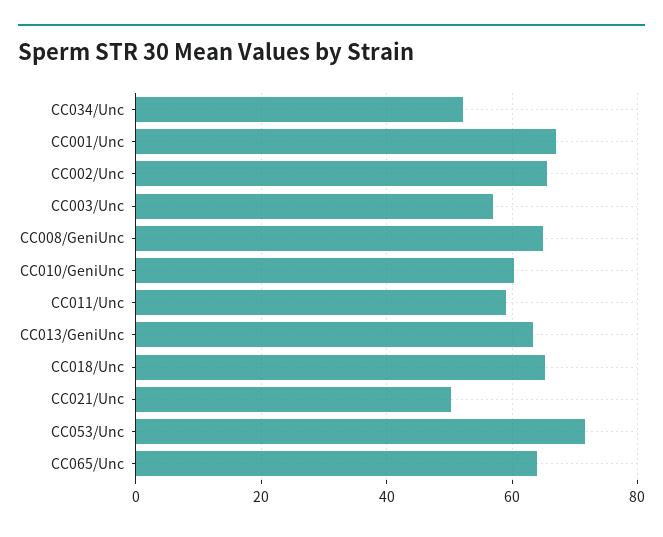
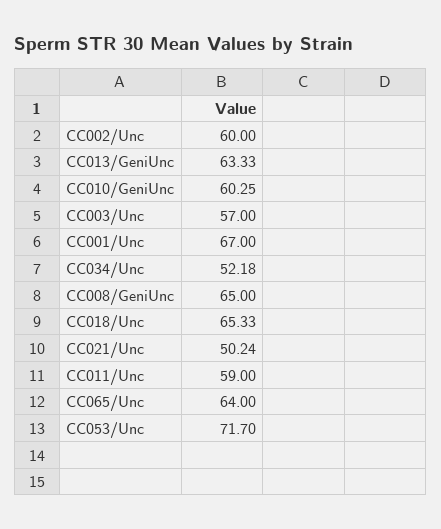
CC002/Unc: 66 -> 60

